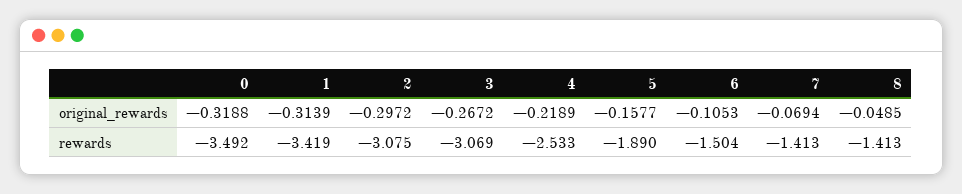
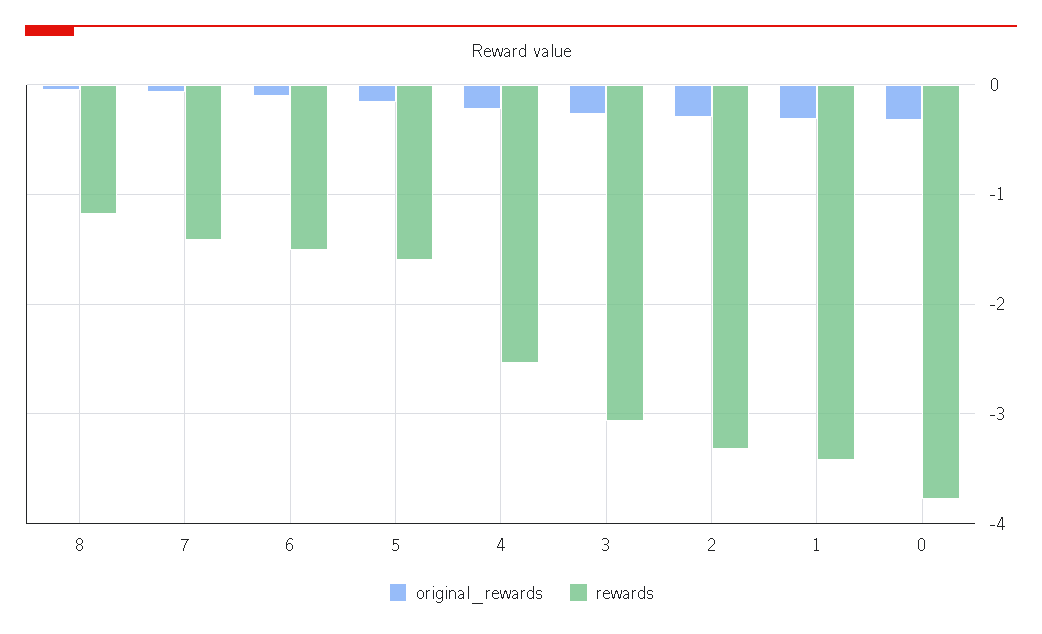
rewards, 0: -3.492 -> -3.8
rewards, 2: -3.075 -> -3.3
rewards, 5: -1.89 -> -1.6
rewards, 8: -1.413 -> -1.2

